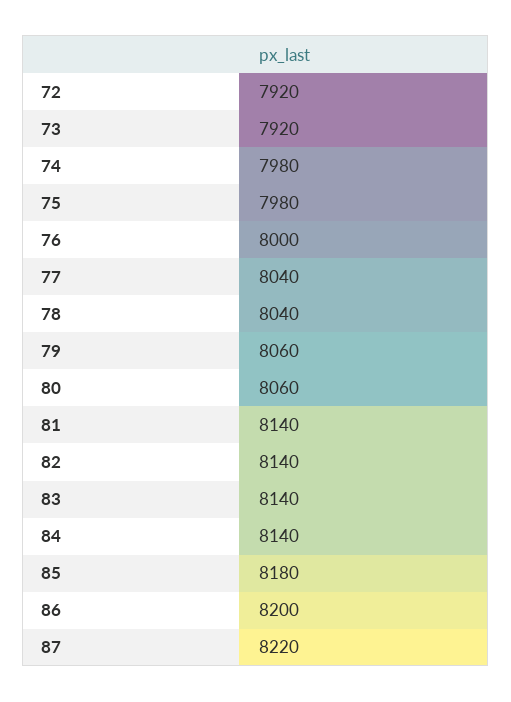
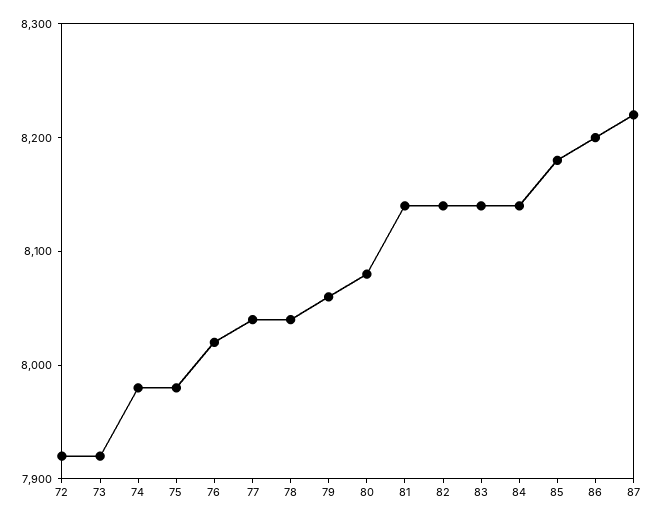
76: 8000 -> 8020
80: 8060 -> 8080

